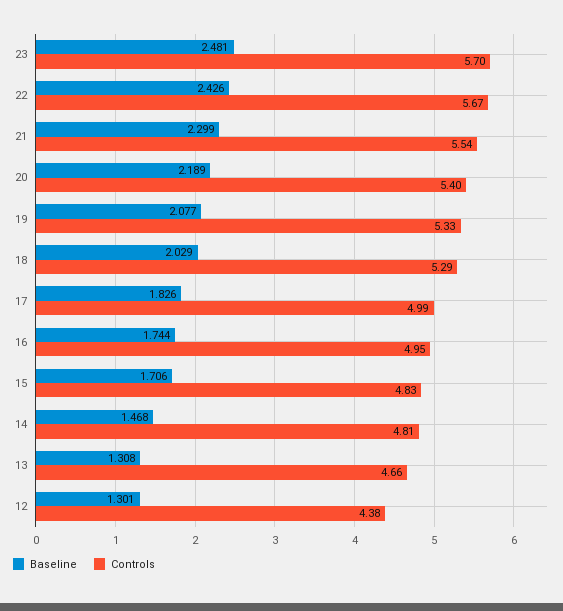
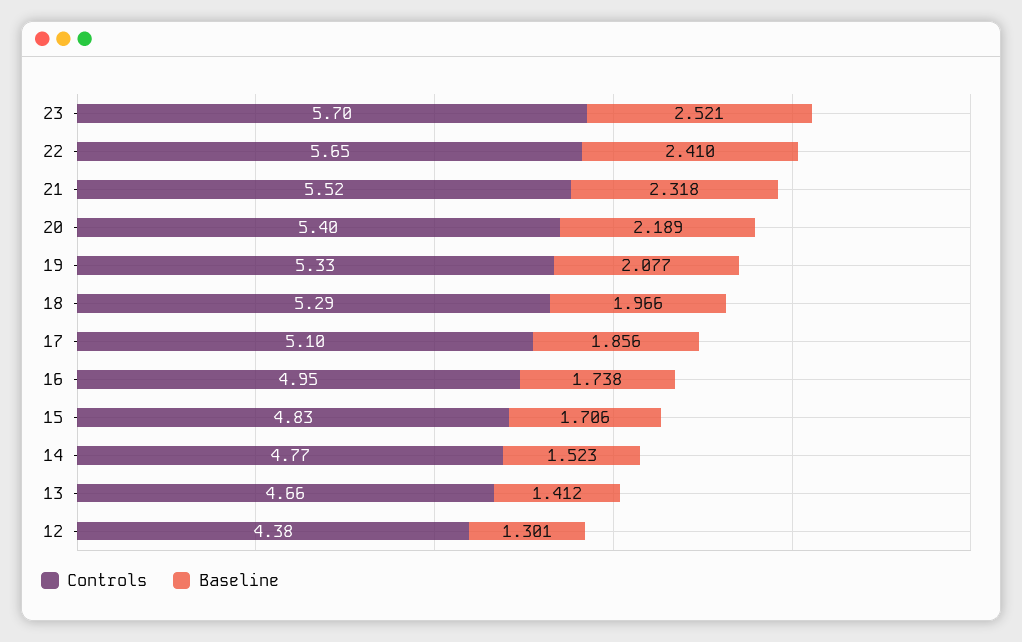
Baseline, 23: 2.481 -> 2.521
Baseline, 22: 2.426 -> 2.41
Controls, 22: 5.67 -> 5.65
Baseline, 21: 2.299 -> 2.318
Controls, 21: 5.54 -> 5.52
Baseline, 18: 2.029 -> 1.966
Baseline, 17: 1.826 -> 1.856
Controls, 17: 4.99 -> 5.1
Baseline, 16: 1.744 -> 1.738
Baseline, 14: 1.468 -> 1.523
Controls, 14: 4.81 -> 4.77
Baseline, 13: 1.308 -> 1.412

